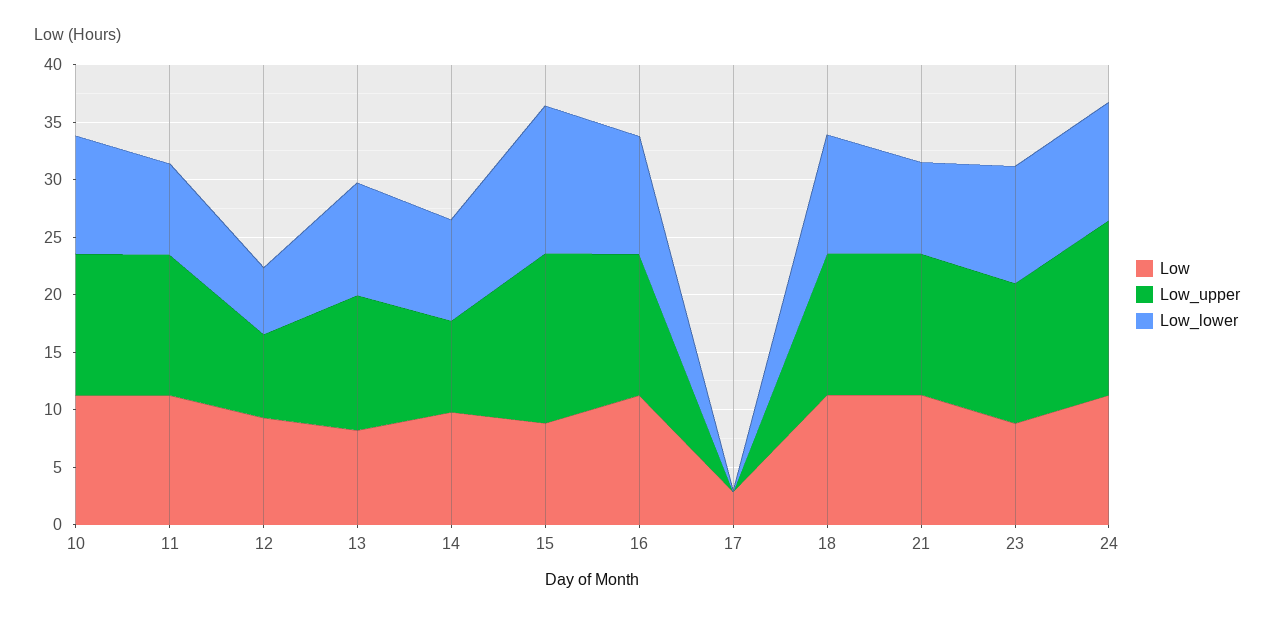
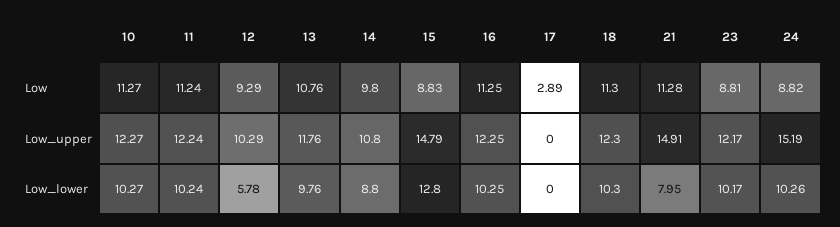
Low_lower, 11: 8 -> 10.24
Low_upper, 12: 7 -> 10.29
Low, 13: 8 -> 10.76
Low_upper, 14: 8 -> 10.8
Low_upper, 21: 12 -> 14.91
Low, 24: 11 -> 8.82

